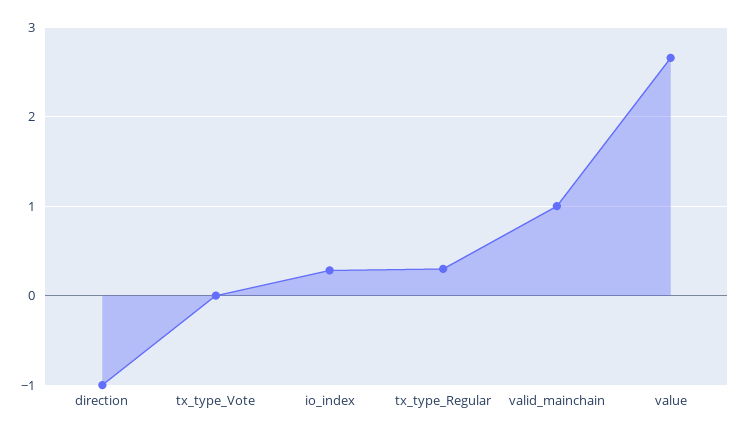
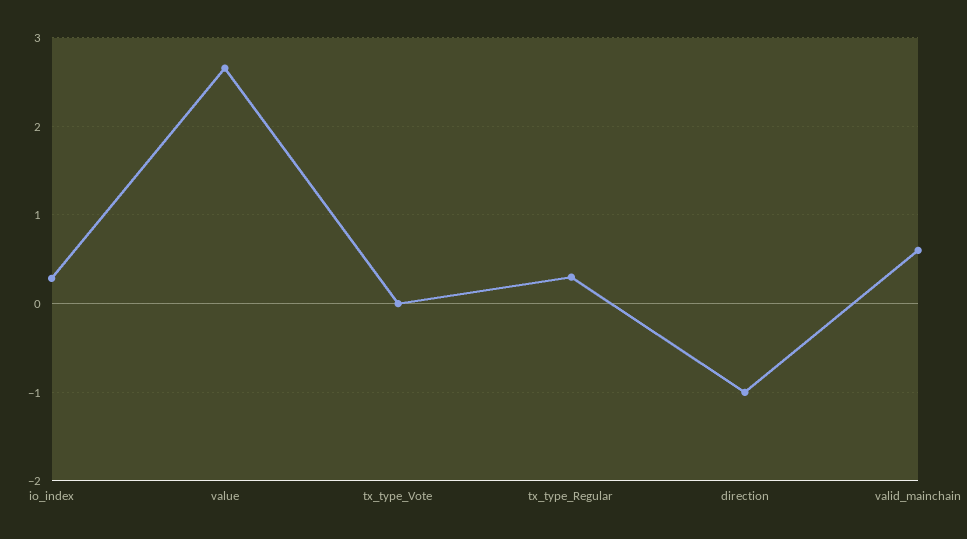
valid_mainchain: 1 -> 0.6

